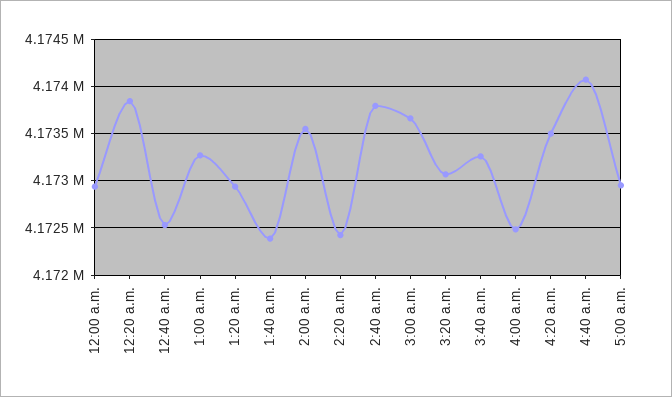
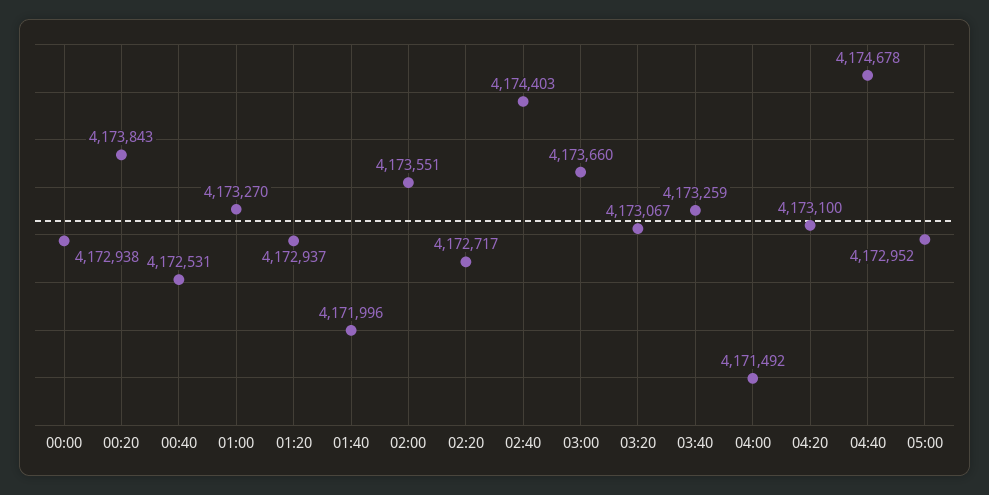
1:40 a.m.: 4172400 -> 4171996
2:20 a.m.: 4172400 -> 4172717
2:40 a.m.: 4173800 -> 4174403
4:00 a.m.: 4172500 -> 4171492
4:20 a.m.: 4173500 -> 4173100
4:40 a.m.: 4174100 -> 4174678

